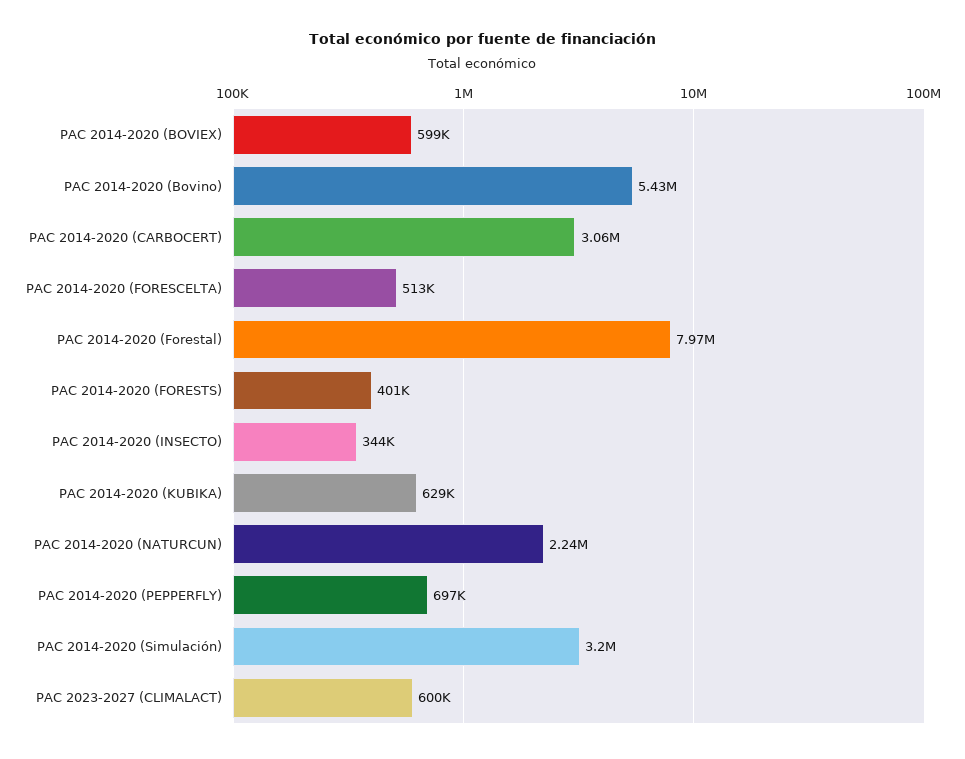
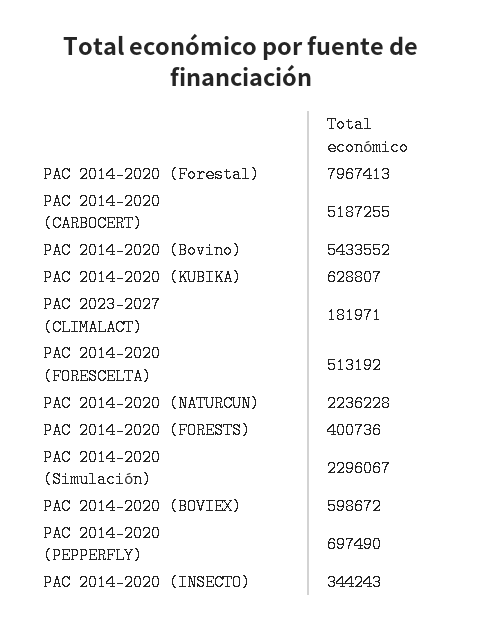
PAC 2014-2020 (CARBOCERT): 3060000 -> 5187255
PAC 2014-2020 (Simulación): 3200000 -> 2296067
PAC 2023-2027 (CLIMALACT): 600000 -> 181971

